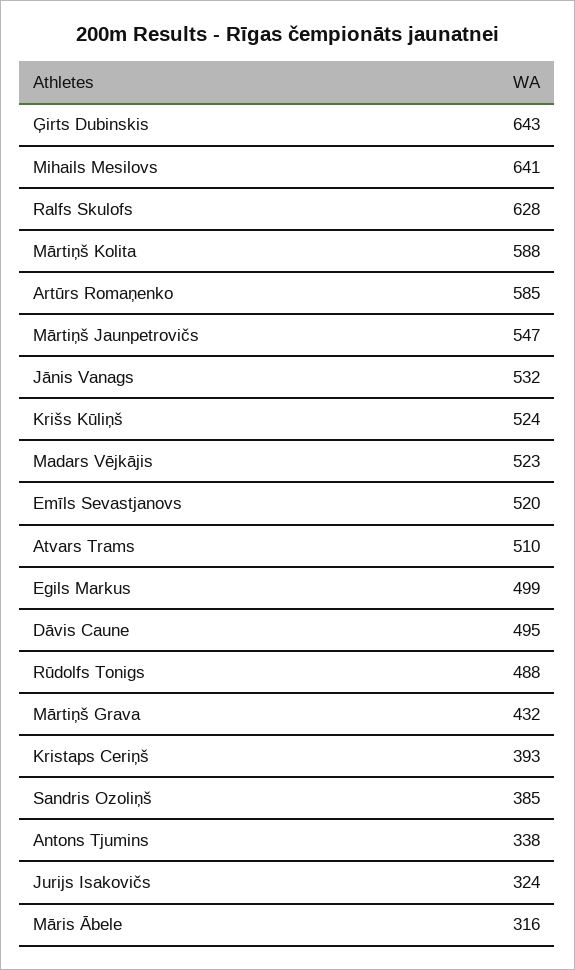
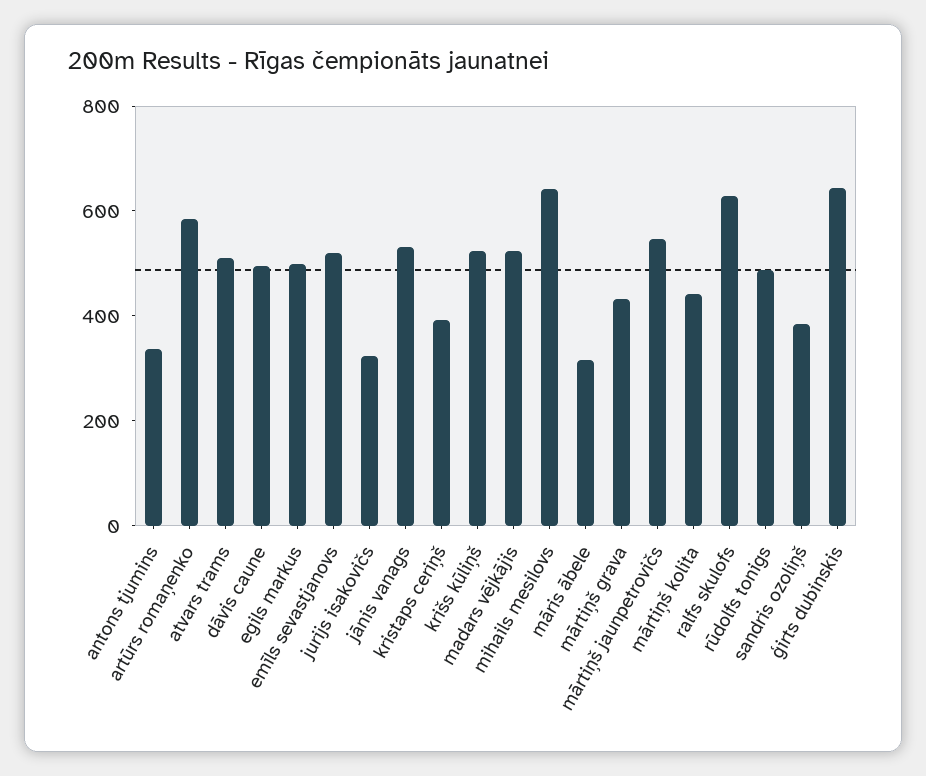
Mārtiņš Kolita: 588 -> 450

